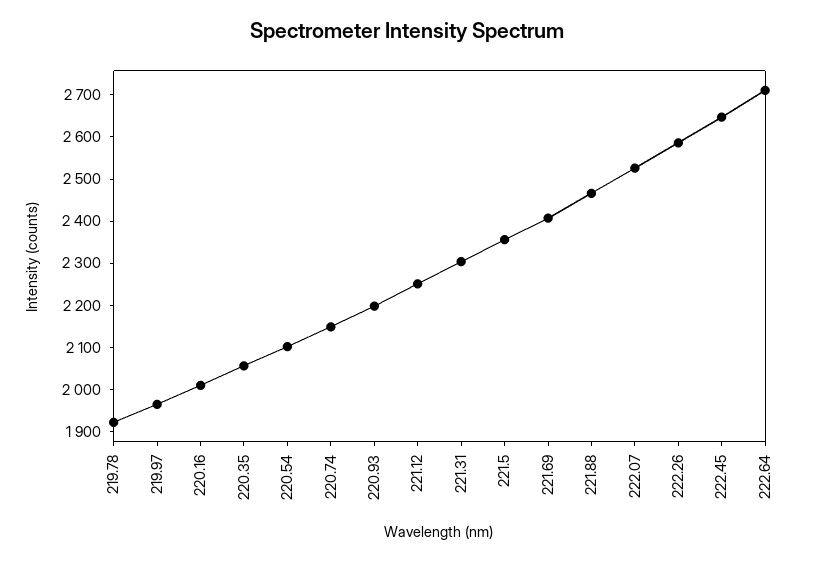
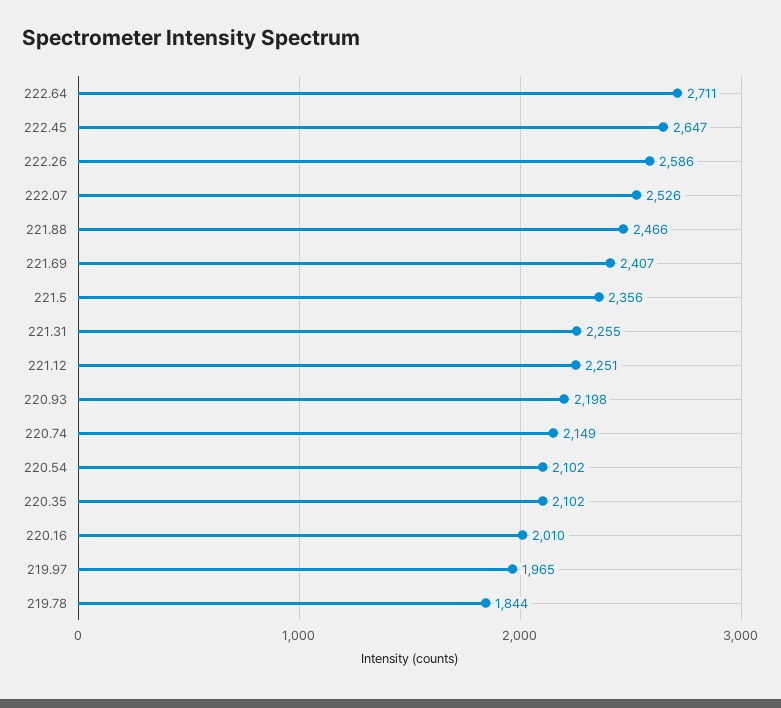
219.78: 1920 -> 1844
220.35: 2060 -> 2102
221.31: 2300 -> 2255

